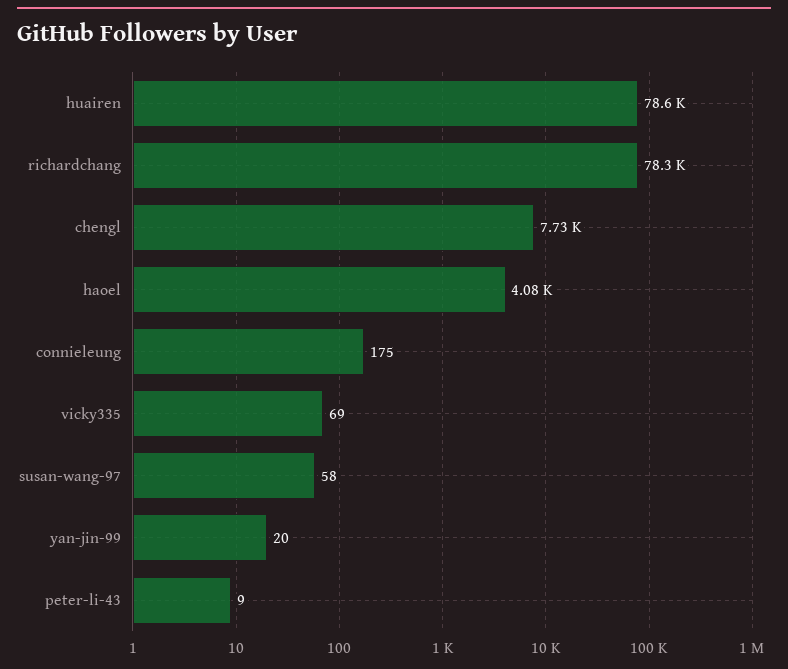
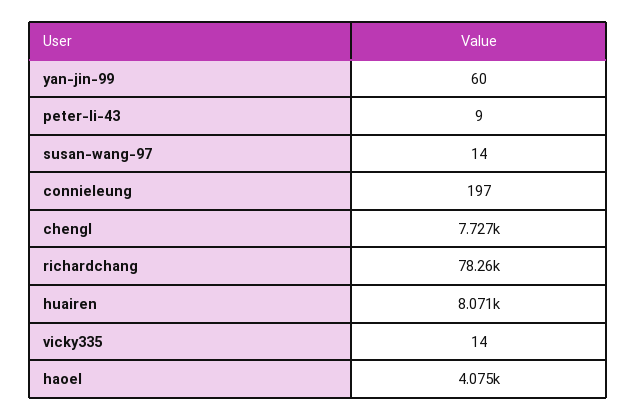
huairen: 78600 -> 8071
connieleung: 175 -> 197
vicky335: 69 -> 14
susan-wang-97: 58 -> 14
yan-jin-99: 20 -> 60

